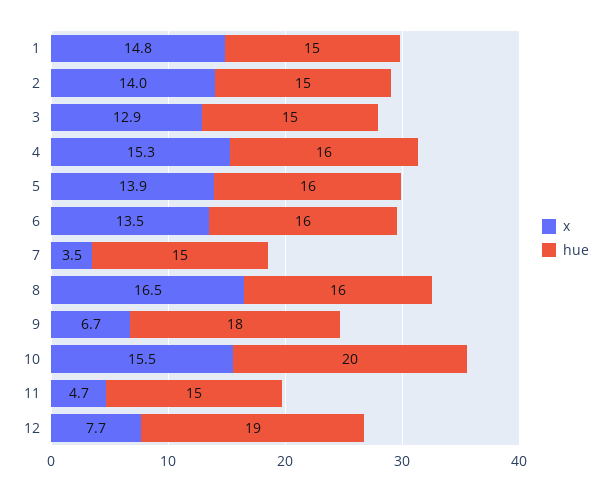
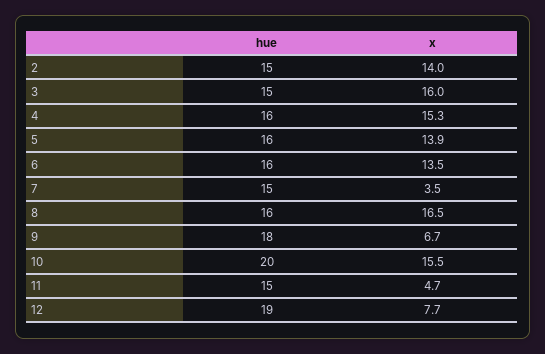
x, 1: 14.8 -> none
hue, 1: 15 -> none
x, 3: 12.9 -> 16

